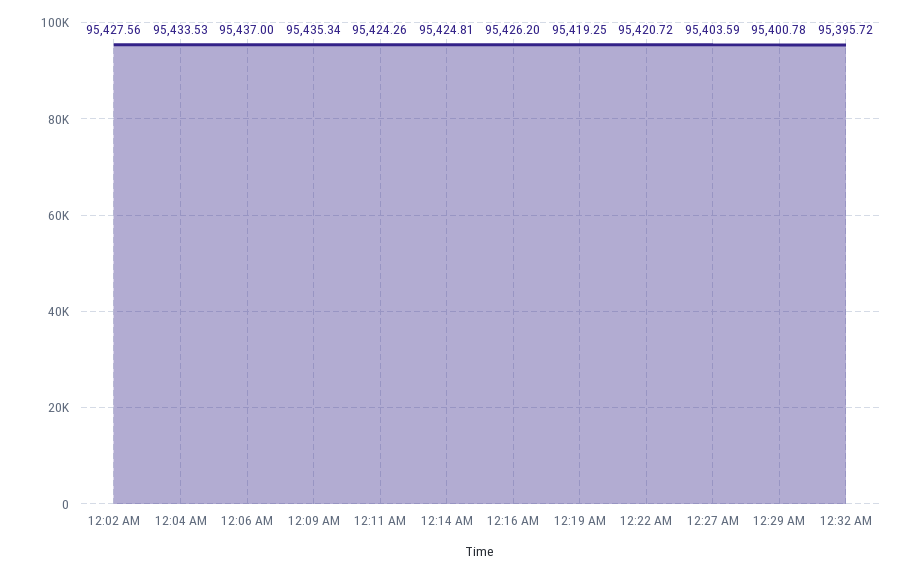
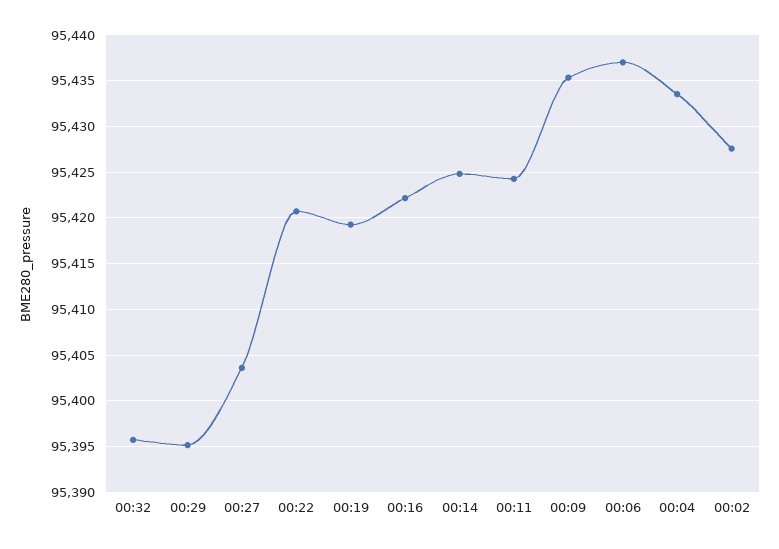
12:16 AM: 95426.2 -> 95422
12:29 AM: 95400.78 -> 95395

